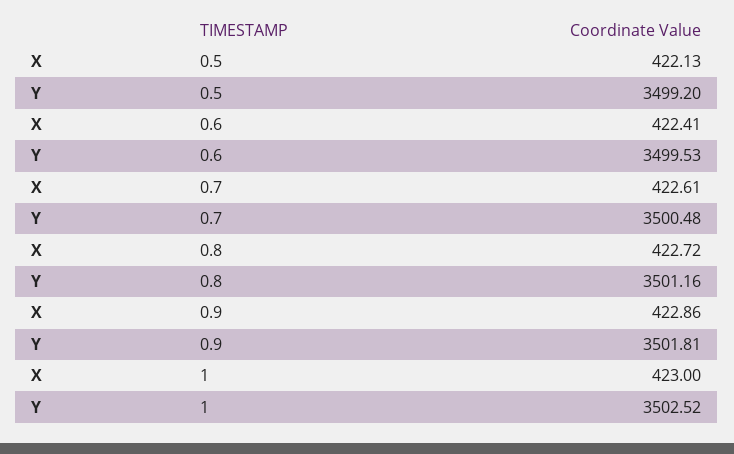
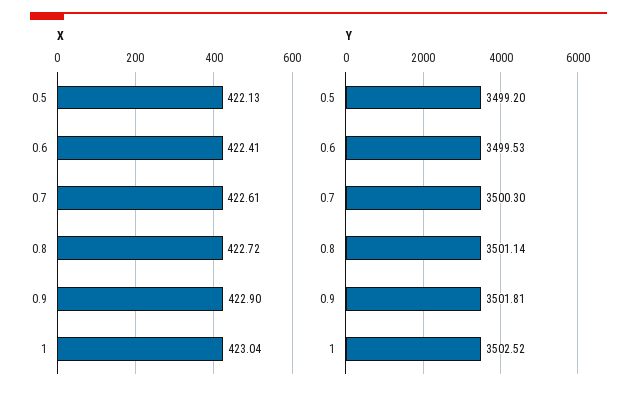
Y, 0.7: 3500.48 -> 3500.3
Y, 0.8: 3501.16 -> 3501.14
X, 0.9: 422.86 -> 422.9
X, 1: 423 -> 423.04

